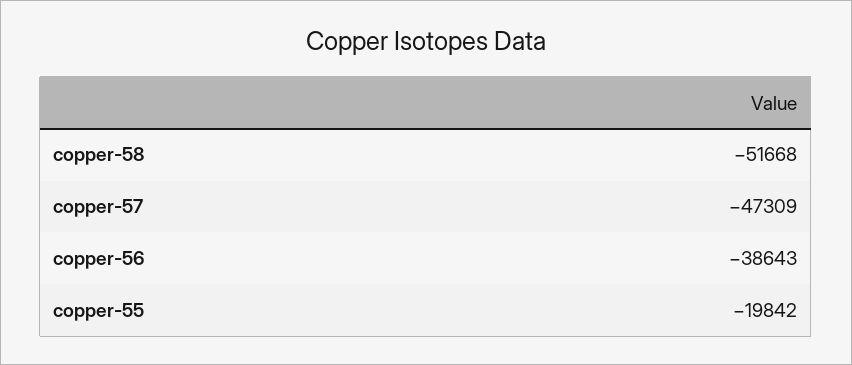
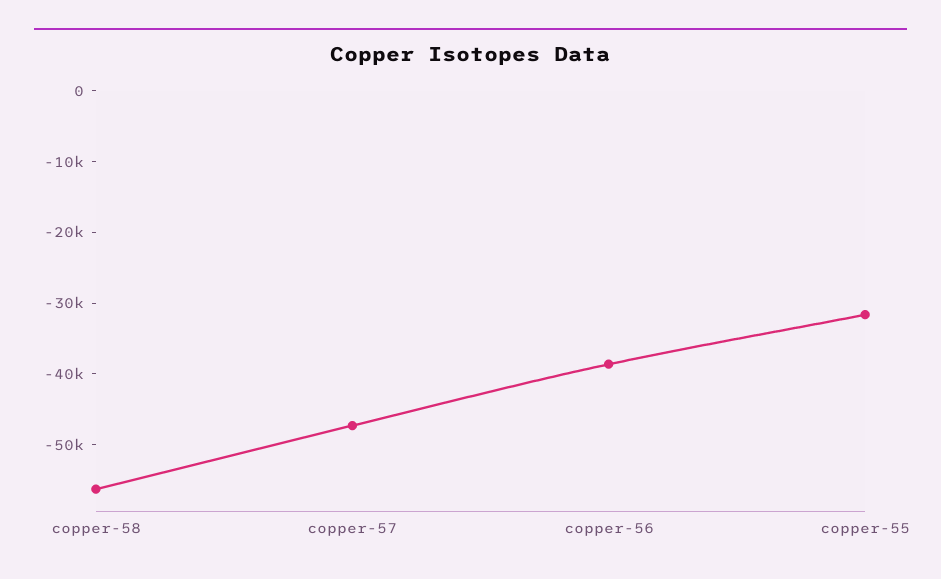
copper-58: -51668 -> -56000
copper-55: -19842 -> -32000

